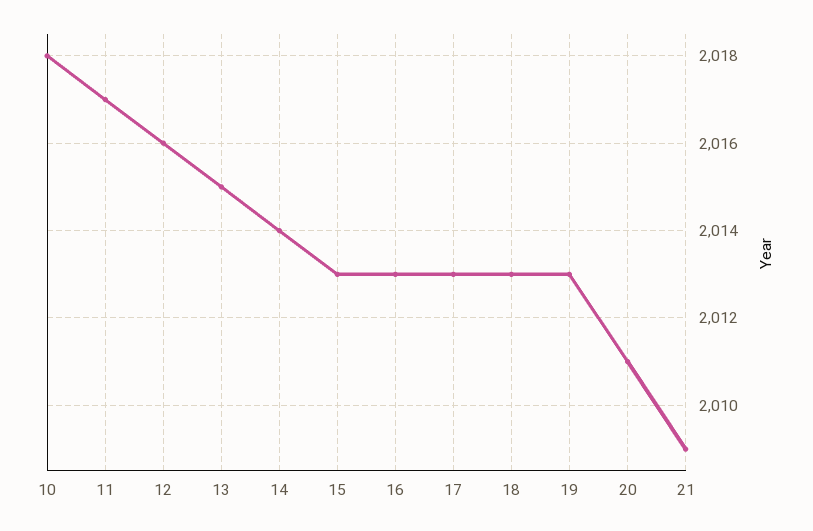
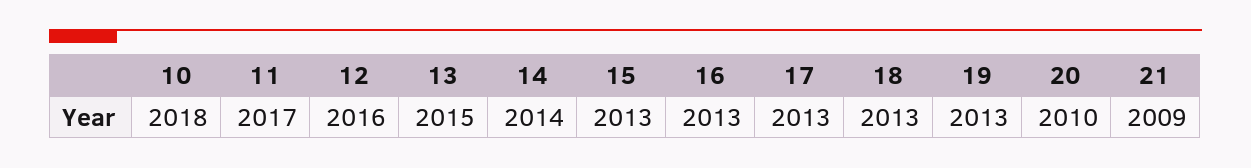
20: 2011 -> 2010

